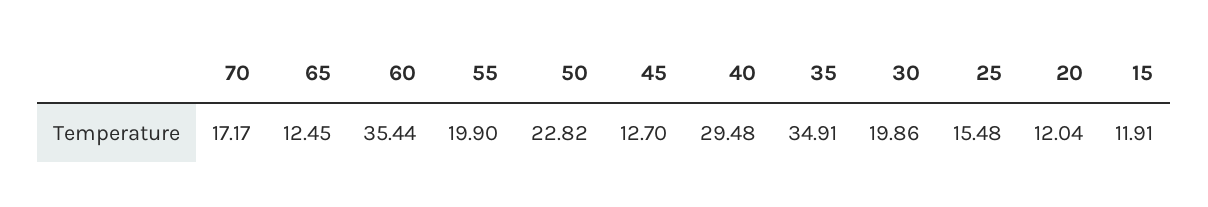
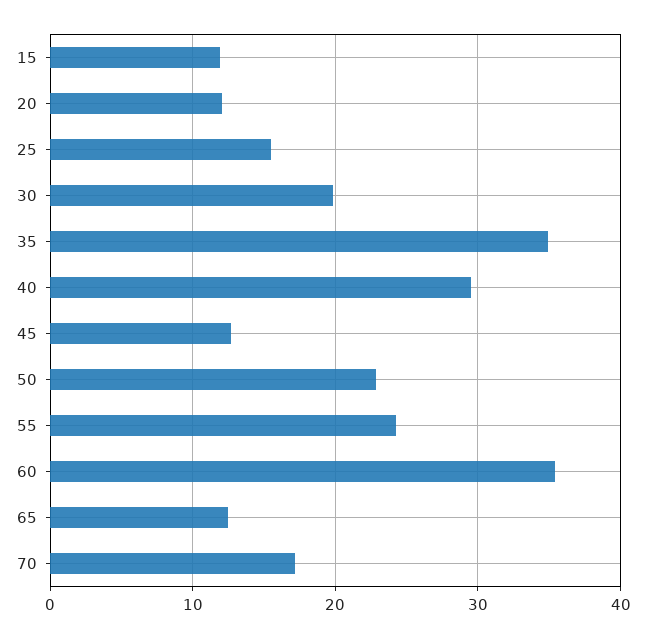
55: 19.9 -> 24

